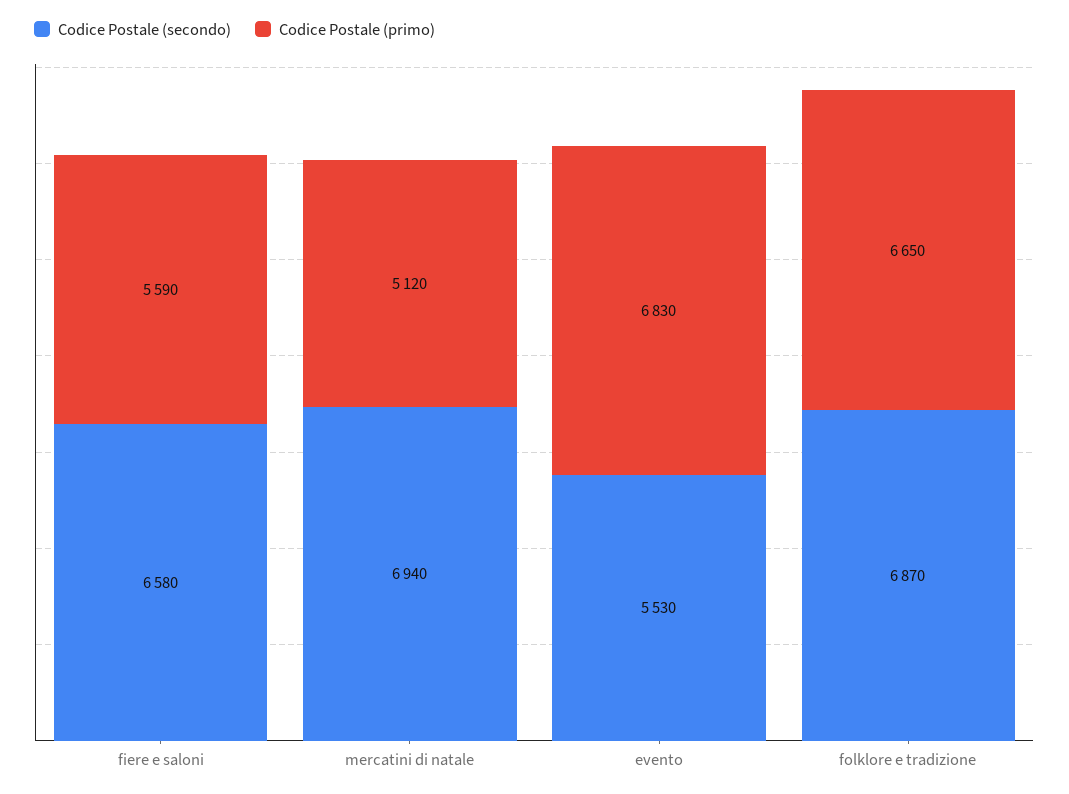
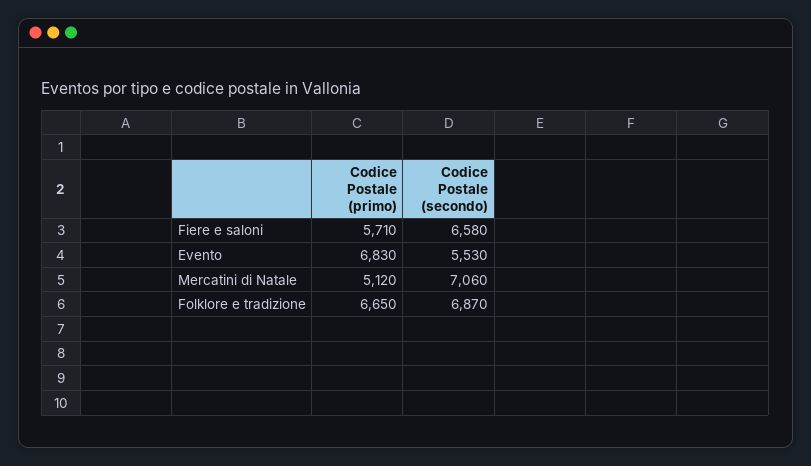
Codice Postale (primo), fiere e saloni: 5590 -> 5710
Codice Postale (secondo), mercatini di natale: 6940 -> 7060

